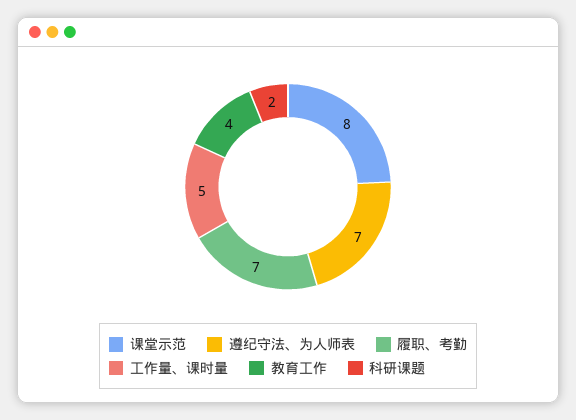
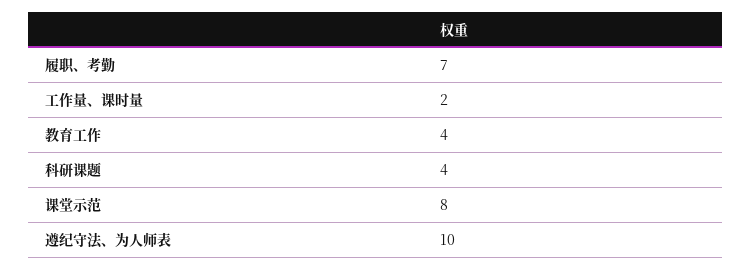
遵纪守法、为人师表: 7 -> 10
工作量、课时量: 5 -> 2
科研课题: 2 -> 4

